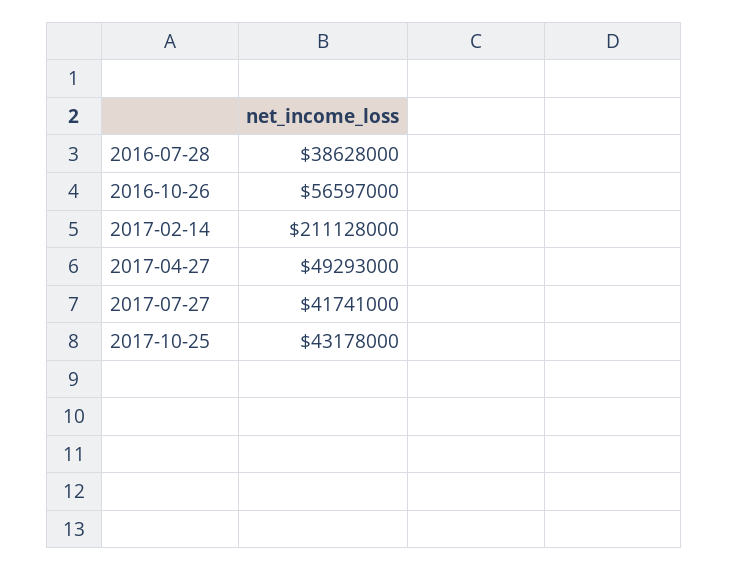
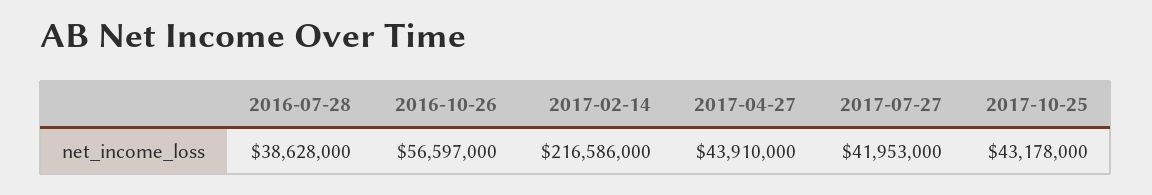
2017-02-14: 211128000 -> 216586000
2017-04-27: 49293000 -> 43910000
2017-07-27: 41741000 -> 41953000

